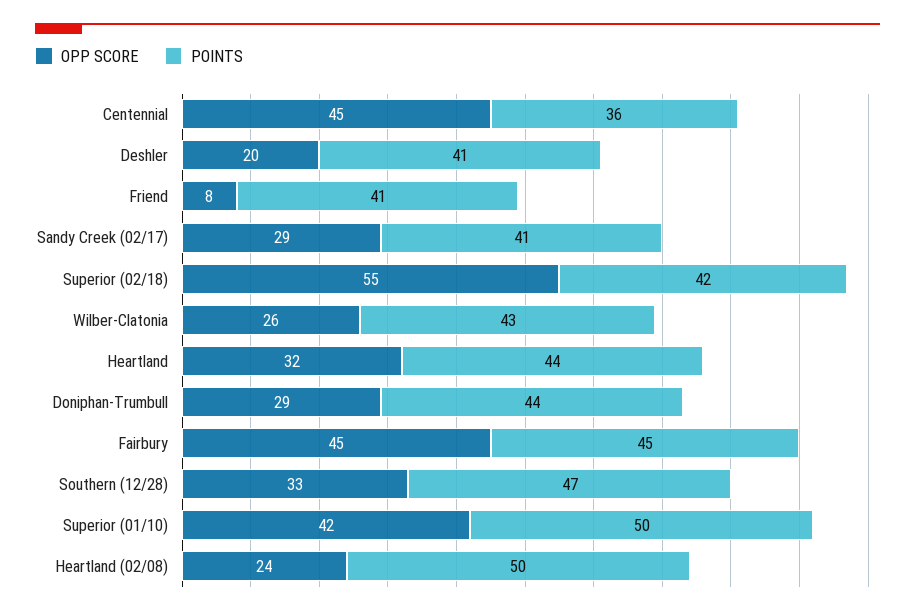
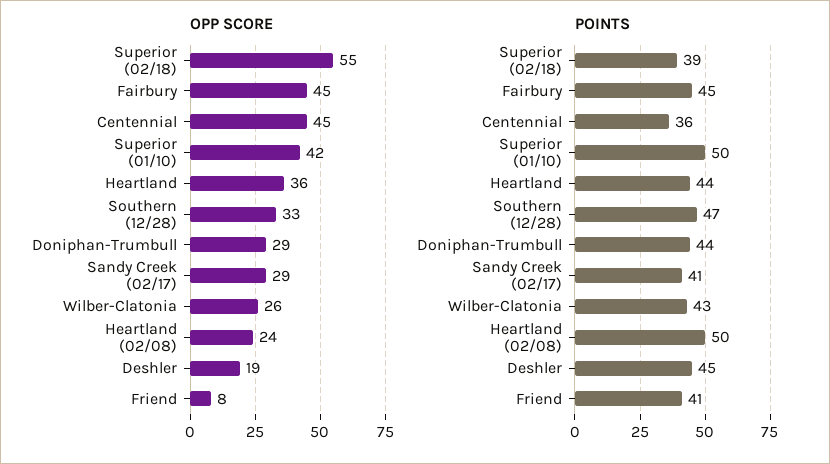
OPP SCORE, Deshler: 20 -> 19
POINTS, Deshler: 41 -> 45
POINTS, Superior (02/18): 42 -> 39
OPP SCORE, Heartland: 32 -> 36

